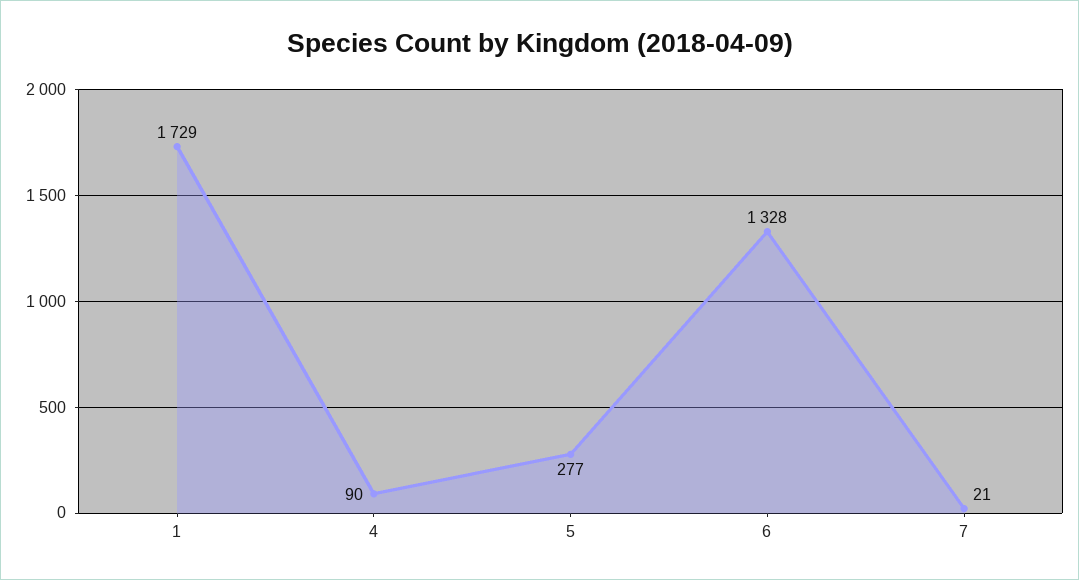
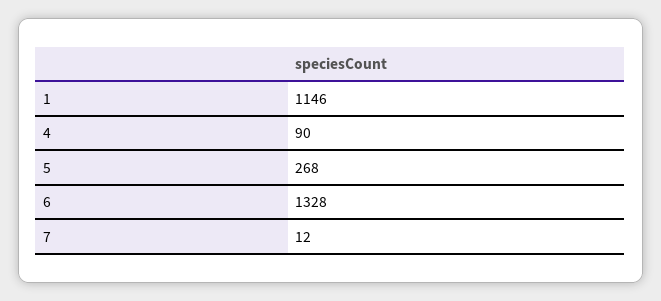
1: 1729 -> 1146
5: 277 -> 268
7: 21 -> 12

